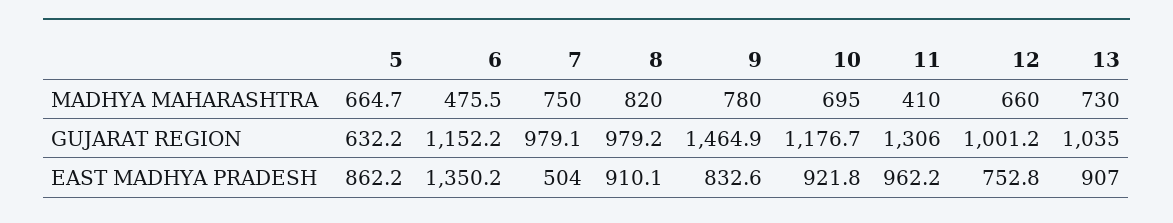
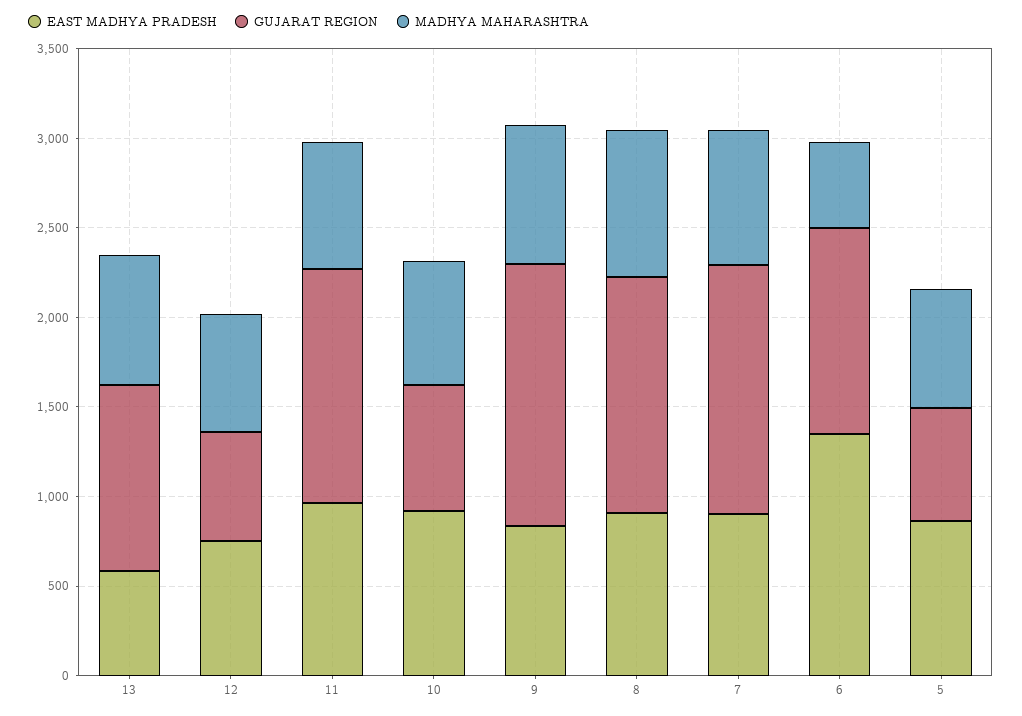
MADHYA MAHARASHTRA, 11: 410 -> 700
GUJARAT REGION, 7: 979.1 -> 1400
GUJARAT REGION, 8: 979.2 -> 1300
GUJARAT REGION, 10: 1176.7 -> 700
GUJARAT REGION, 12: 1001.2 -> 600
EAST MADHYA PRADESH, 7: 504 -> 900
EAST MADHYA PRADESH, 13: 907 -> 600

